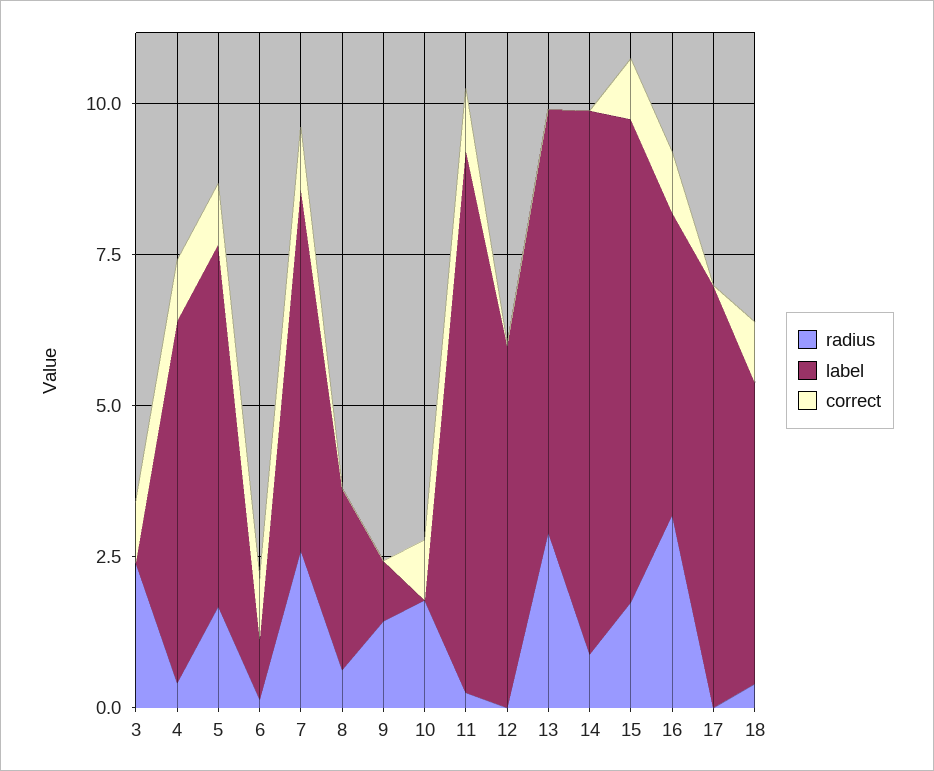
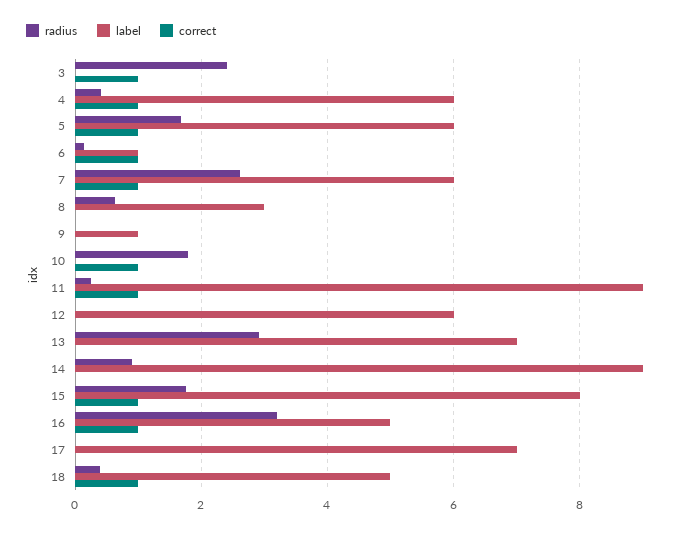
radius, 9: 1.5 -> 0

